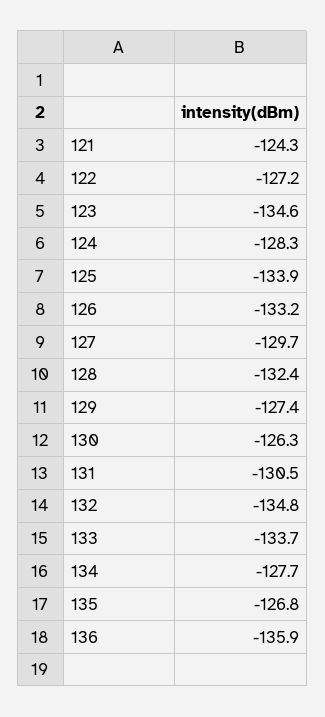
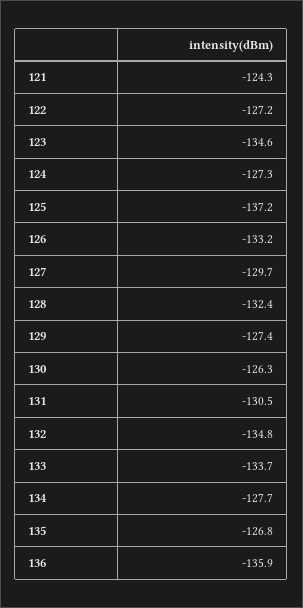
124: -128.3 -> -127.3
125: -133.9 -> -137.2

